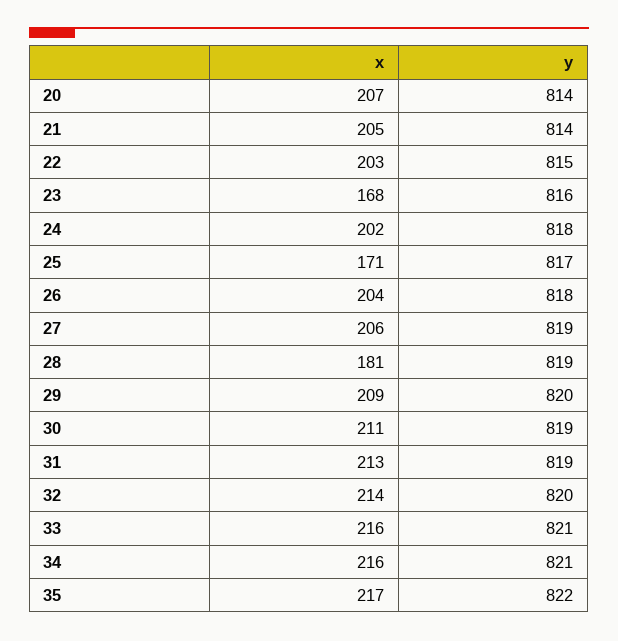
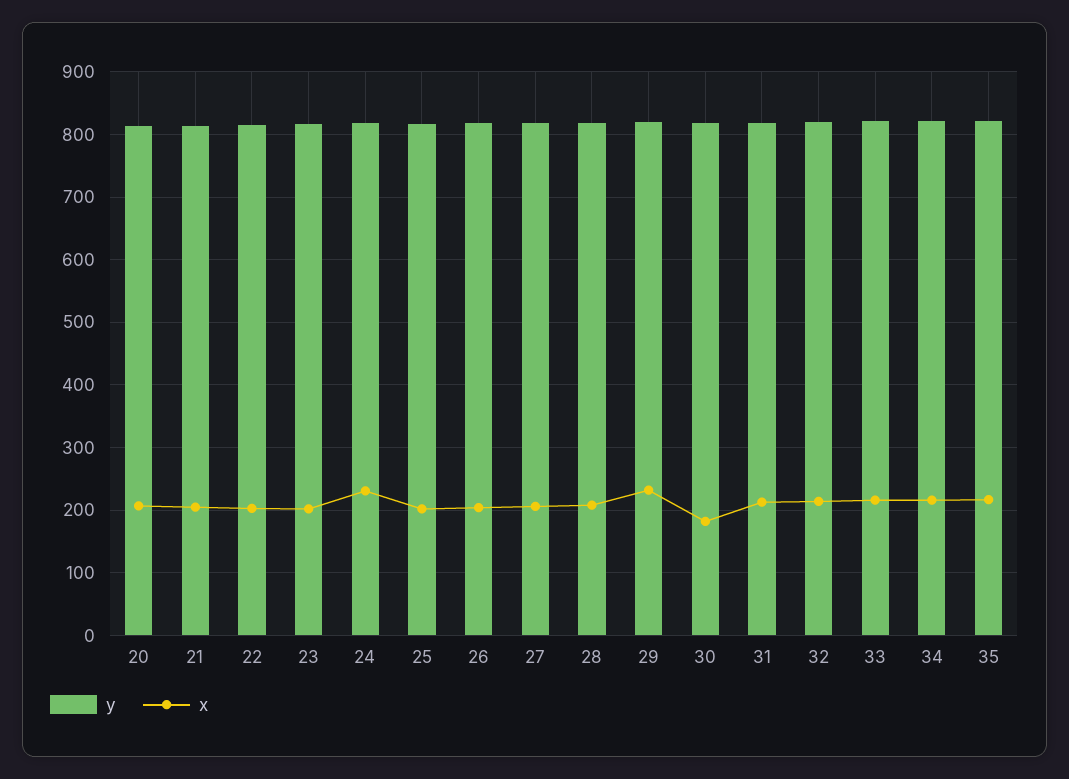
x, 23: 168 -> 200
x, 24: 202 -> 230
x, 25: 171 -> 200
x, 28: 181 -> 210
x, 29: 209 -> 230
x, 30: 211 -> 180

